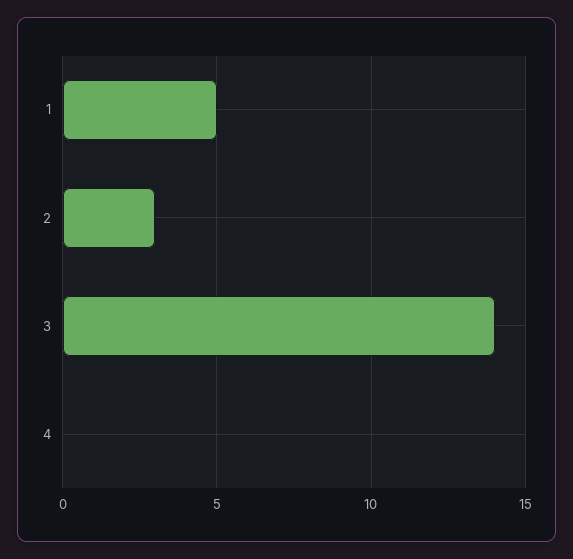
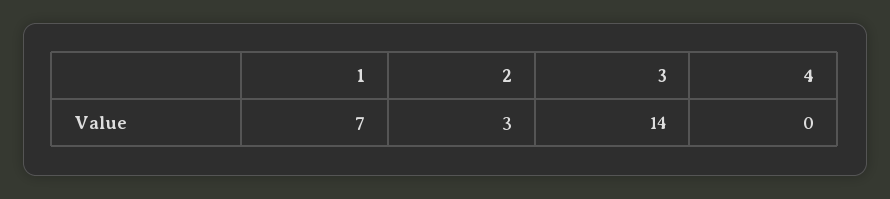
1: 5 -> 7

